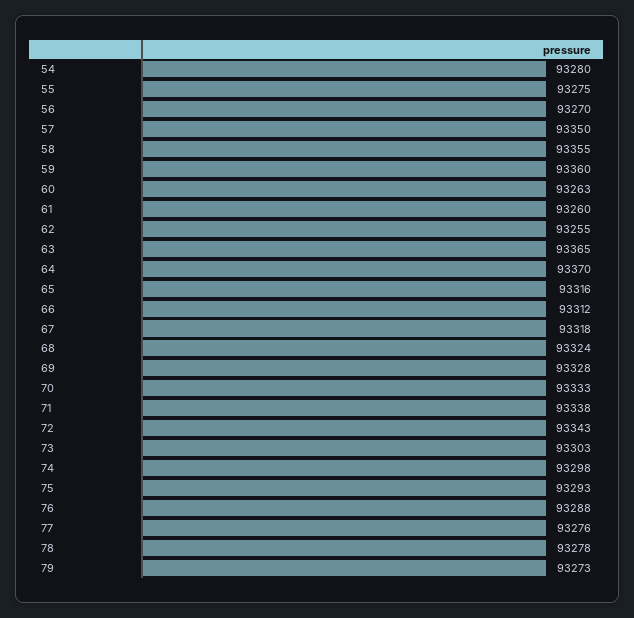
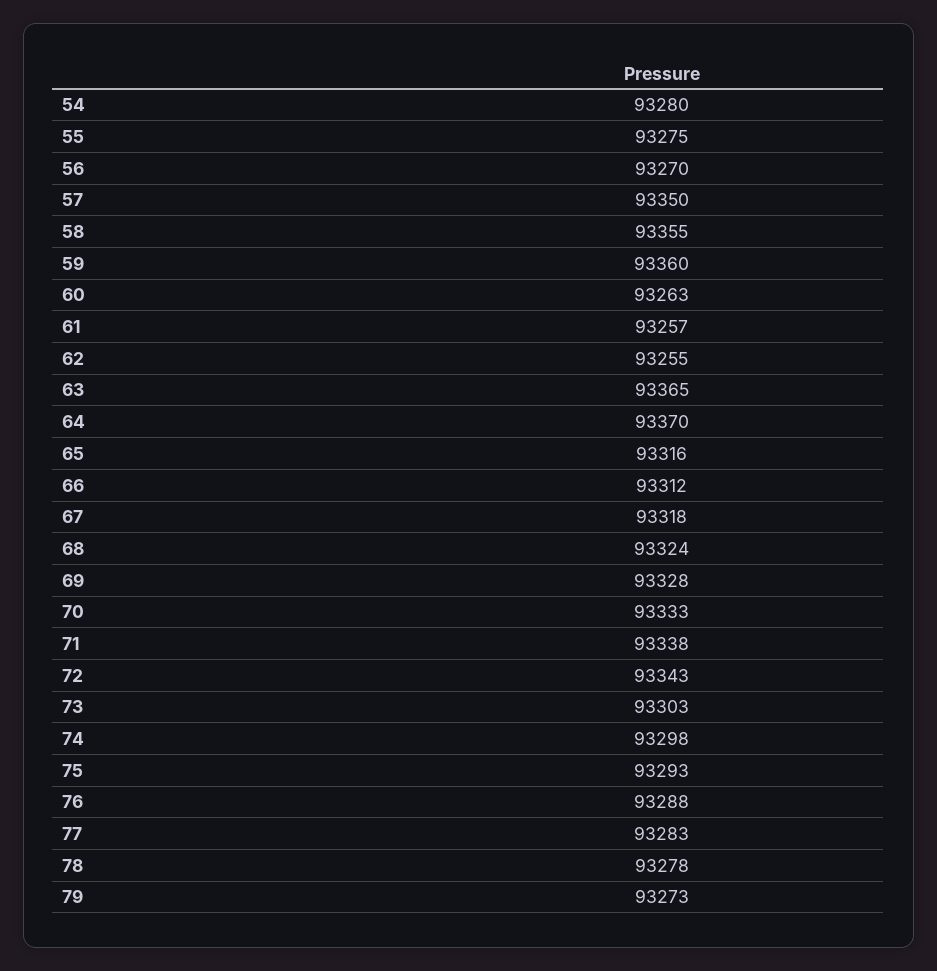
61: 93260 -> 93257
77: 93276 -> 93283

